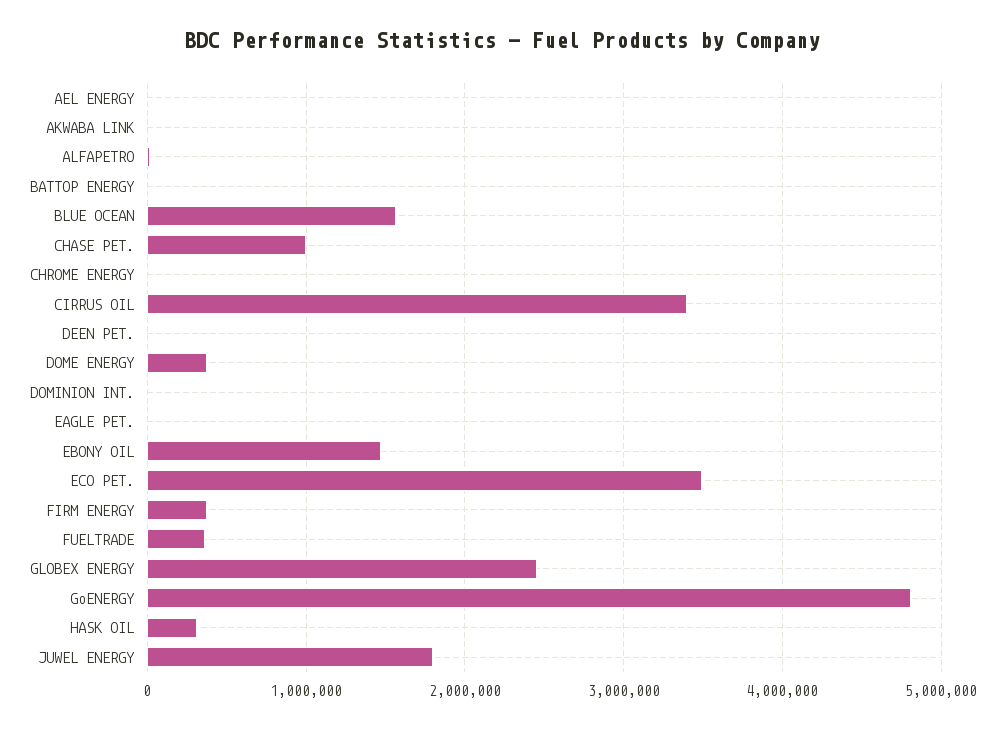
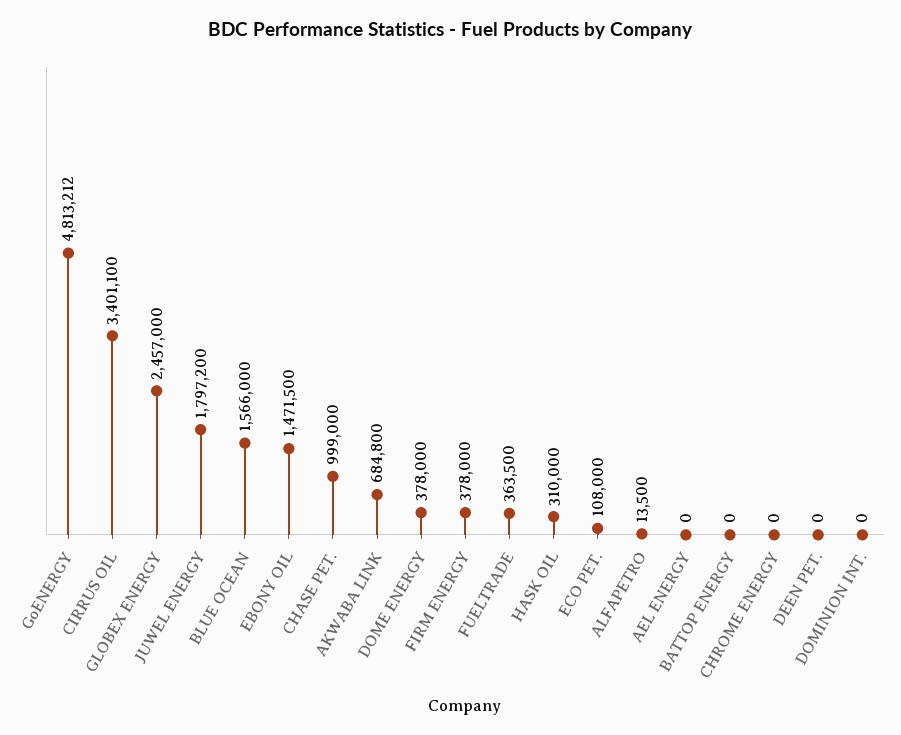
AKWABA LINK: 0 -> 684800
EAGLE PET.: 0 -> none
ECO PET.: 3500000 -> 108000

